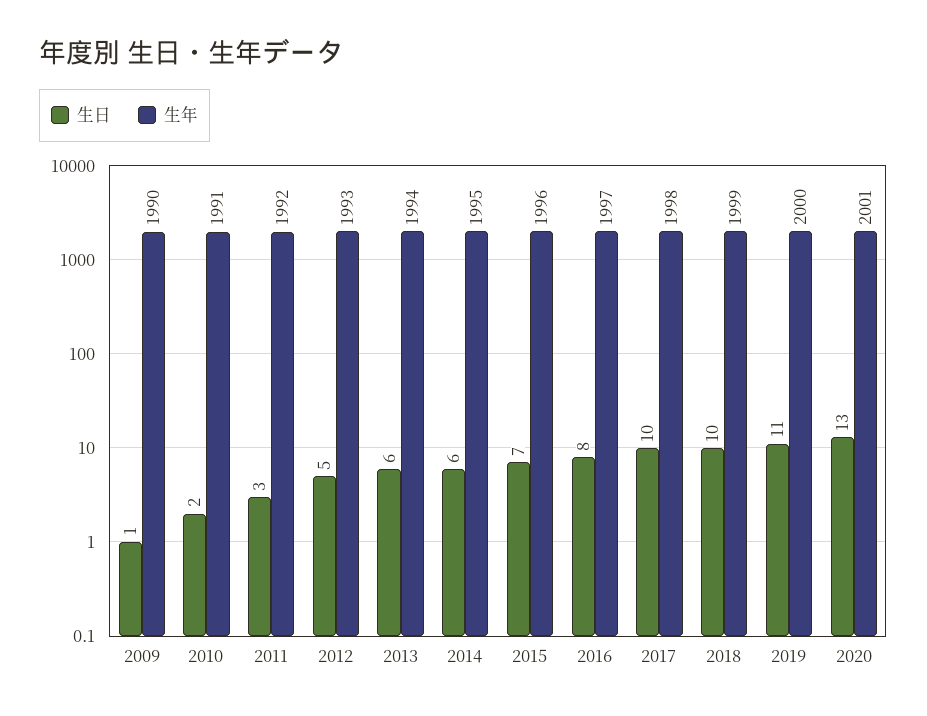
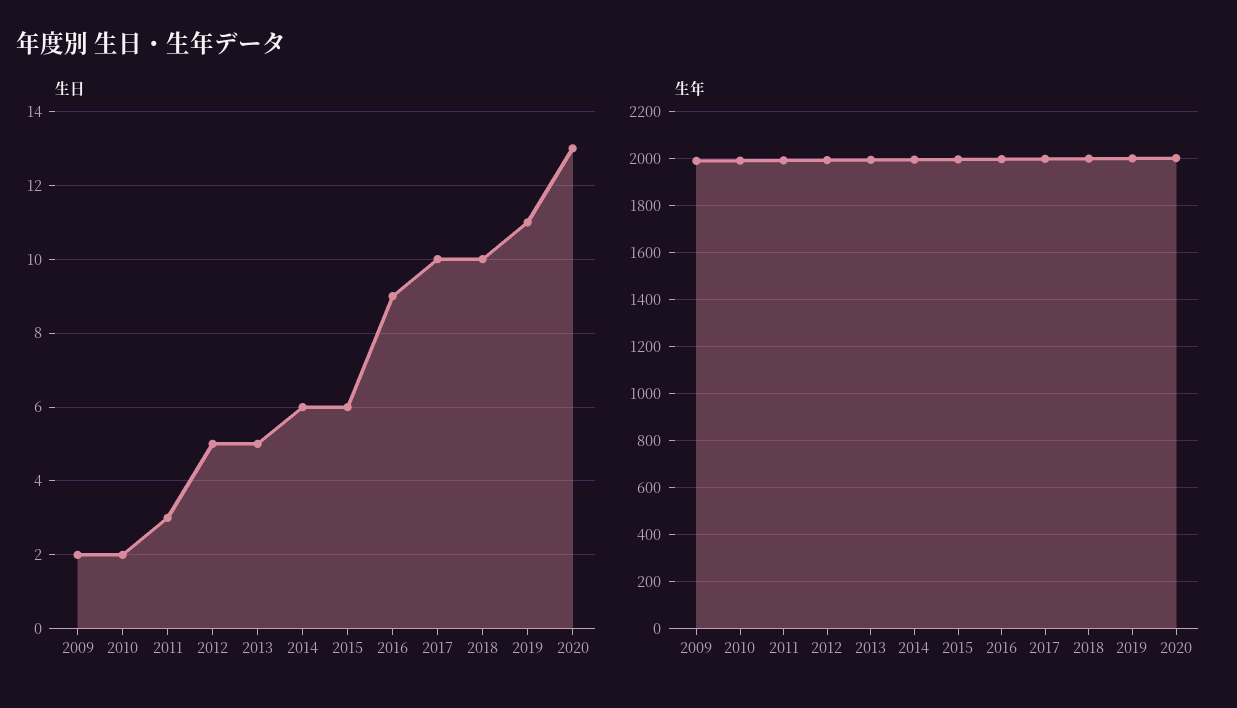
生日, 2009: 1 -> 2
生日, 2013: 6 -> 5
生日, 2015: 7 -> 6
生日, 2016: 8 -> 9

